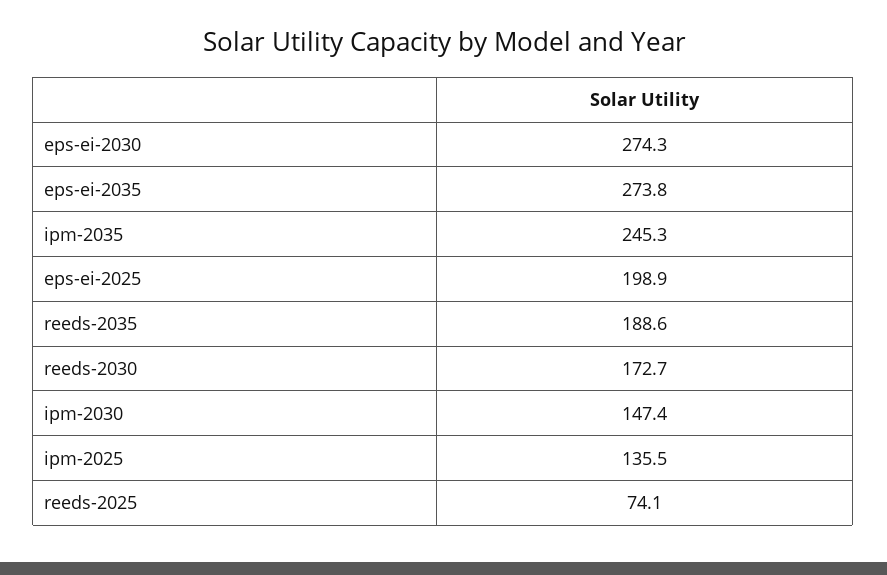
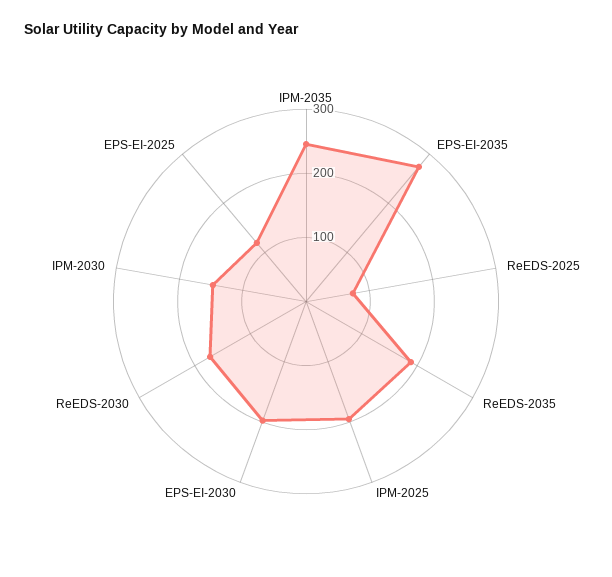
eps-ei-2030: 274.3 -> 200
eps-ei-2025: 198.9 -> 120
ipm-2025: 135.5 -> 200

